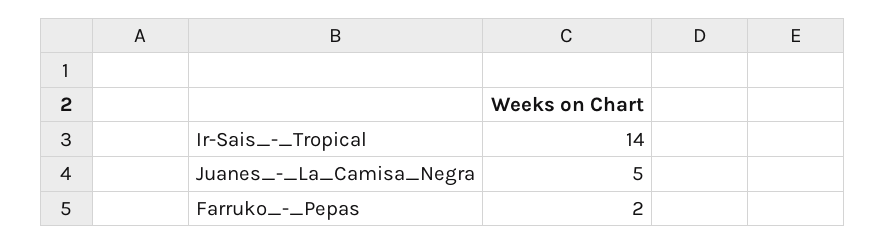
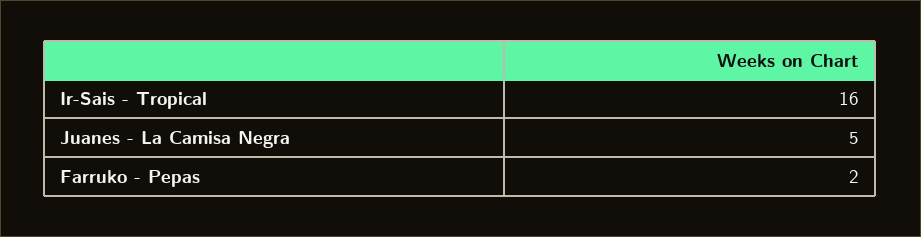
Ir-Sais_-_Tropical: 14 -> 16

